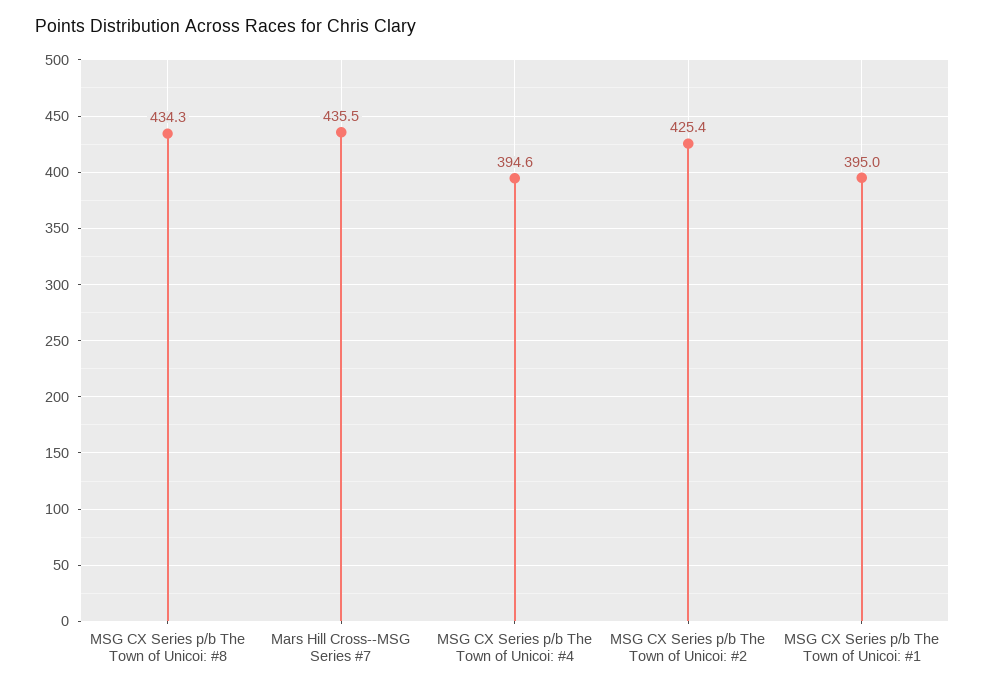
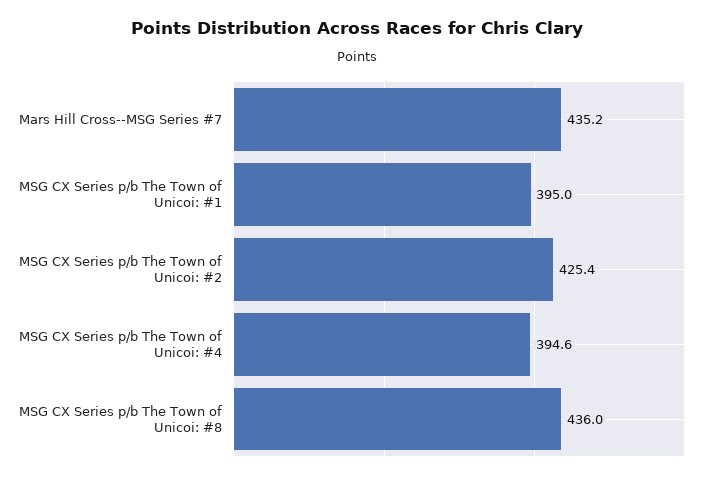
MSG CX Series p/b The Town of Unicoi: #8: 434.3 -> 436
Mars Hill Cross--MSG Series #7: 435.5 -> 435.2

